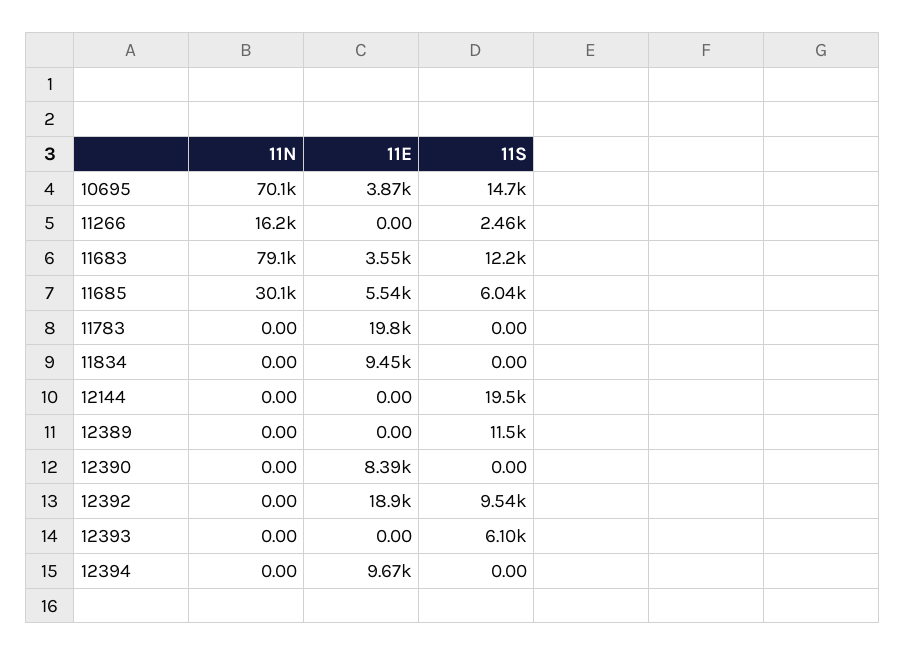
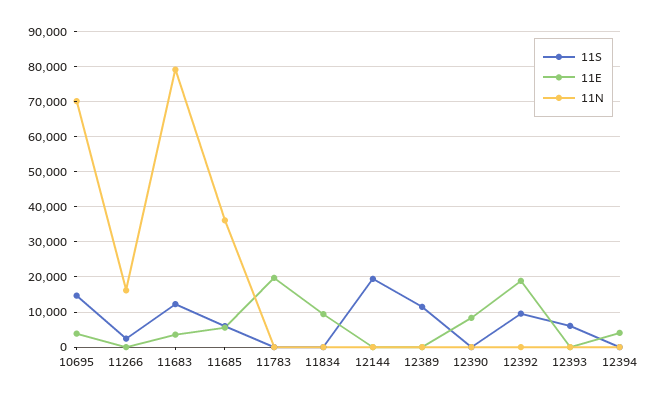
11N, 11685: 30100 -> 36000
11E, 12394: 9670 -> 4000

